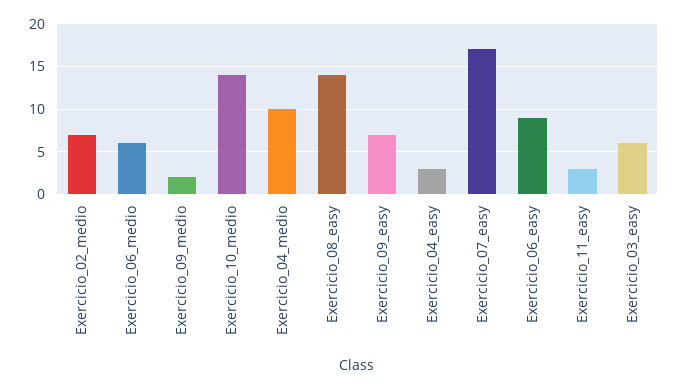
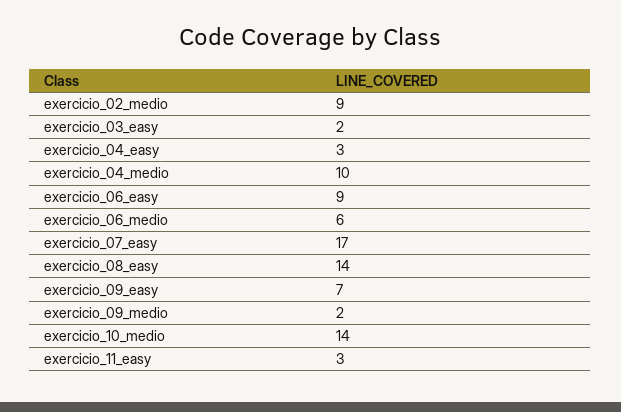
Exercicio_02_medio: 7 -> 9
Exercicio_03_easy: 6 -> 2

